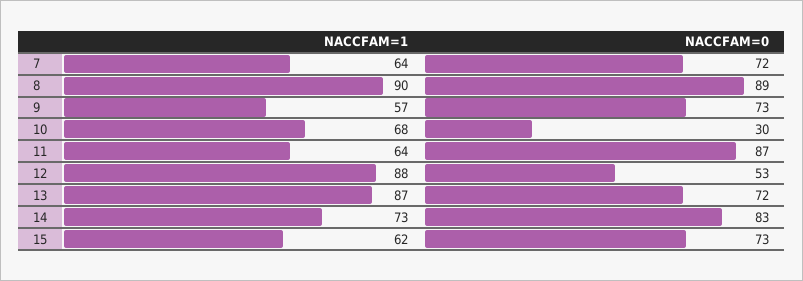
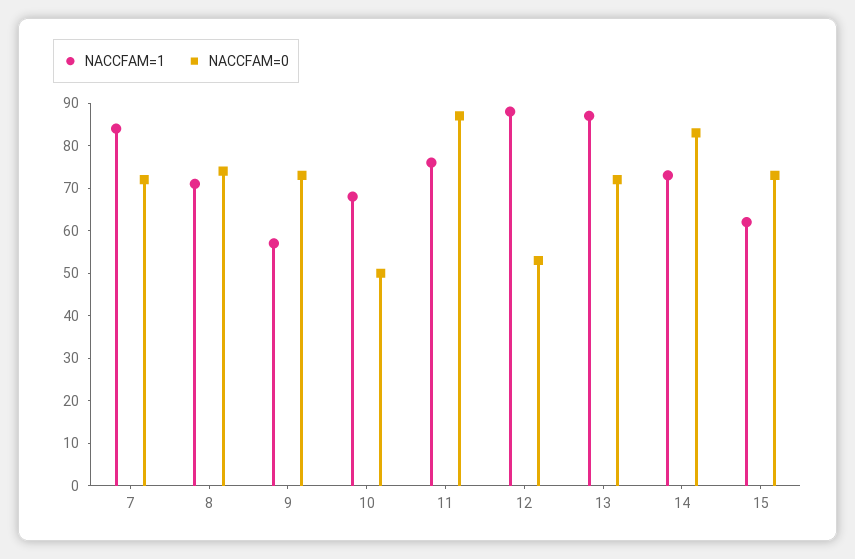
NACCFAM=1, 7: 64 -> 85
NACCFAM=1, 8: 90 -> 70
NACCFAM=0, 8: 89 -> 75
NACCFAM=0, 10: 30 -> 50
NACCFAM=1, 11: 64 -> 75

